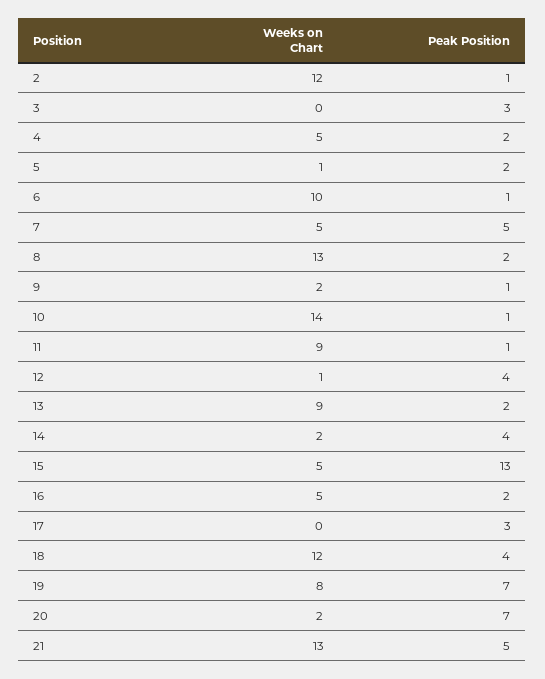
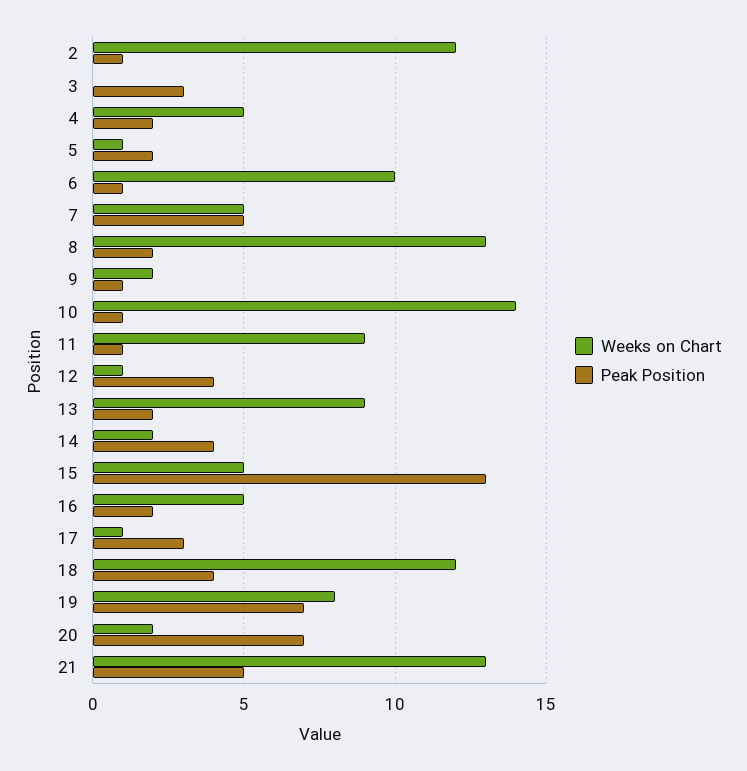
Weeks on Chart, 17: 0 -> 1

